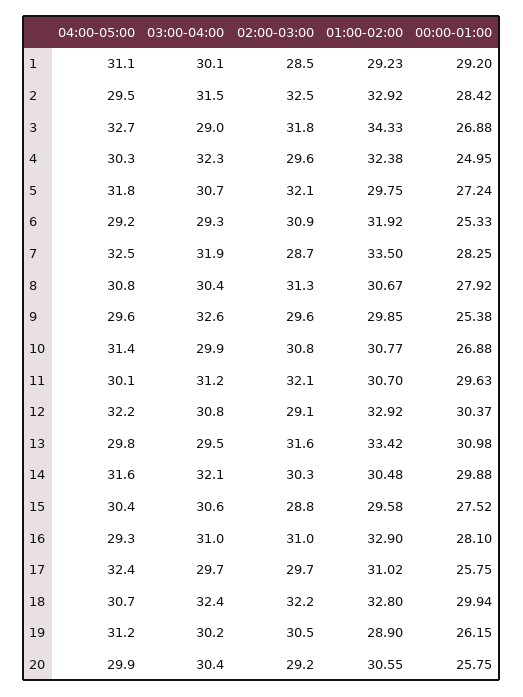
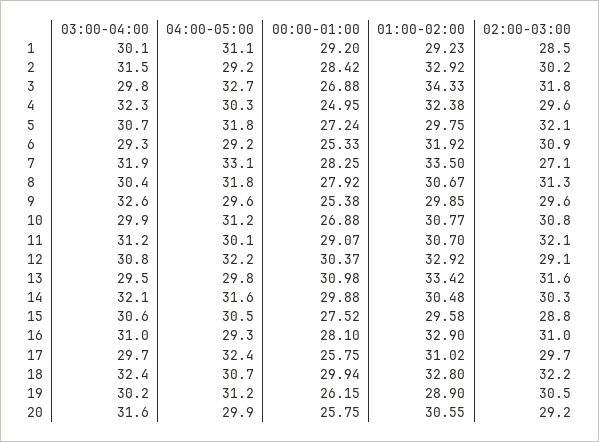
04:00-05:00, 2: 29.5 -> 29.2
02:00-03:00, 2: 32.5 -> 30.2
03:00-04:00, 3: 29 -> 29.8
04:00-05:00, 7: 32.5 -> 33.1
02:00-03:00, 7: 28.7 -> 27.1
04:00-05:00, 8: 30.8 -> 31.8
04:00-05:00, 10: 31.4 -> 31.2
00:00-01:00, 11: 29.63 -> 29.07
04:00-05:00, 15: 30.4 -> 30.5
03:00-04:00, 20: 30.4 -> 31.6

